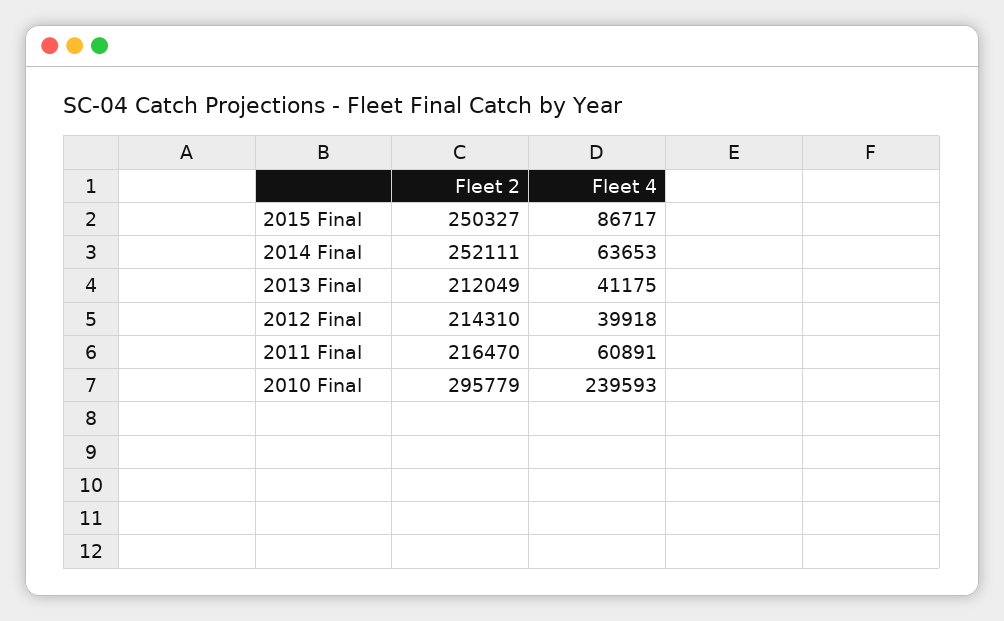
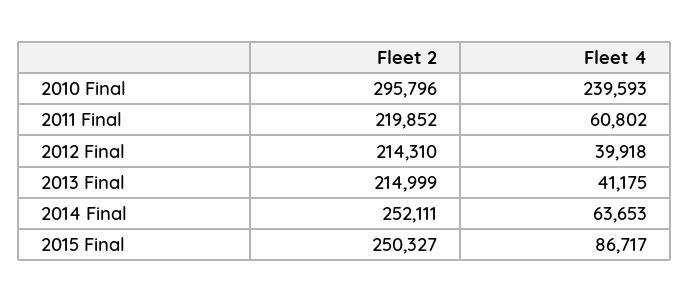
Fleet 2, 2013 Final: 212049 -> 214999
Fleet 2, 2011 Final: 216470 -> 219852
Fleet 4, 2011 Final: 60891 -> 60802
Fleet 2, 2010 Final: 295779 -> 295796

